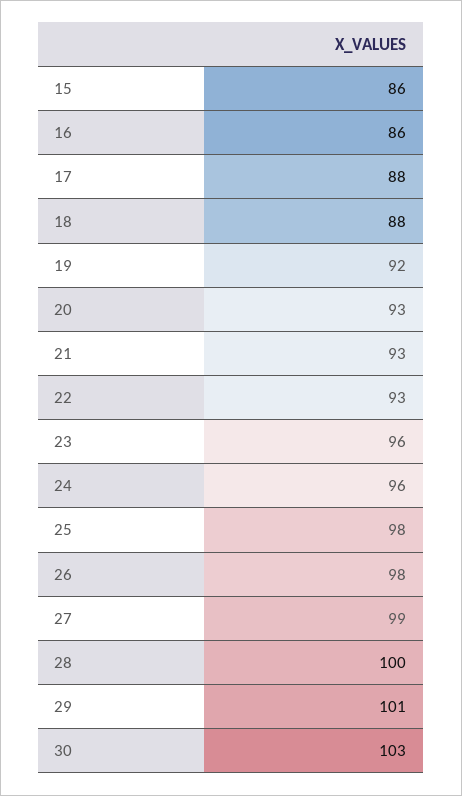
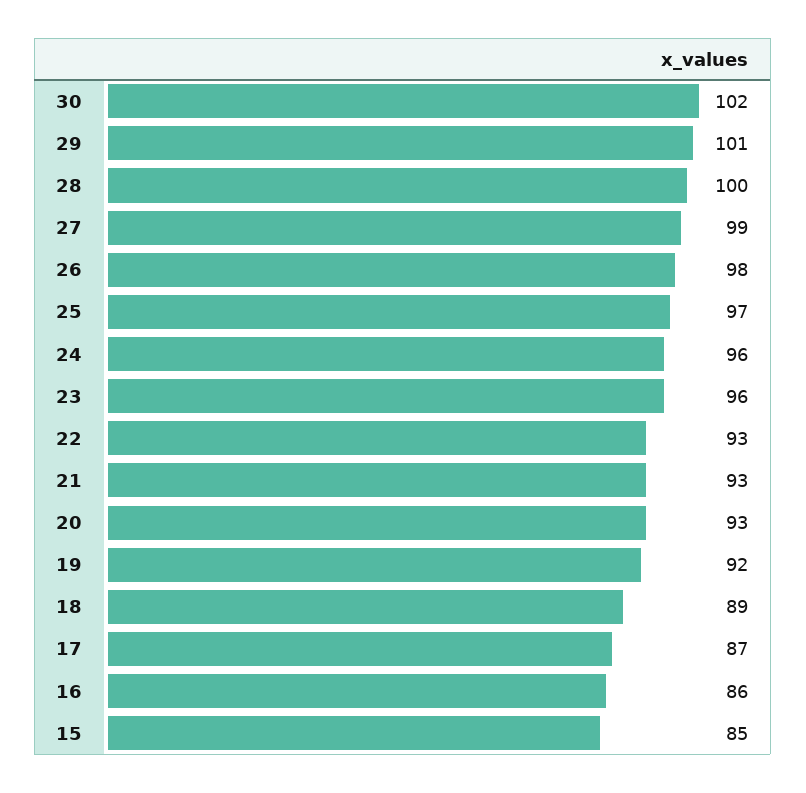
15: 86 -> 85
17: 88 -> 87
18: 88 -> 89
25: 98 -> 97
30: 103 -> 102

